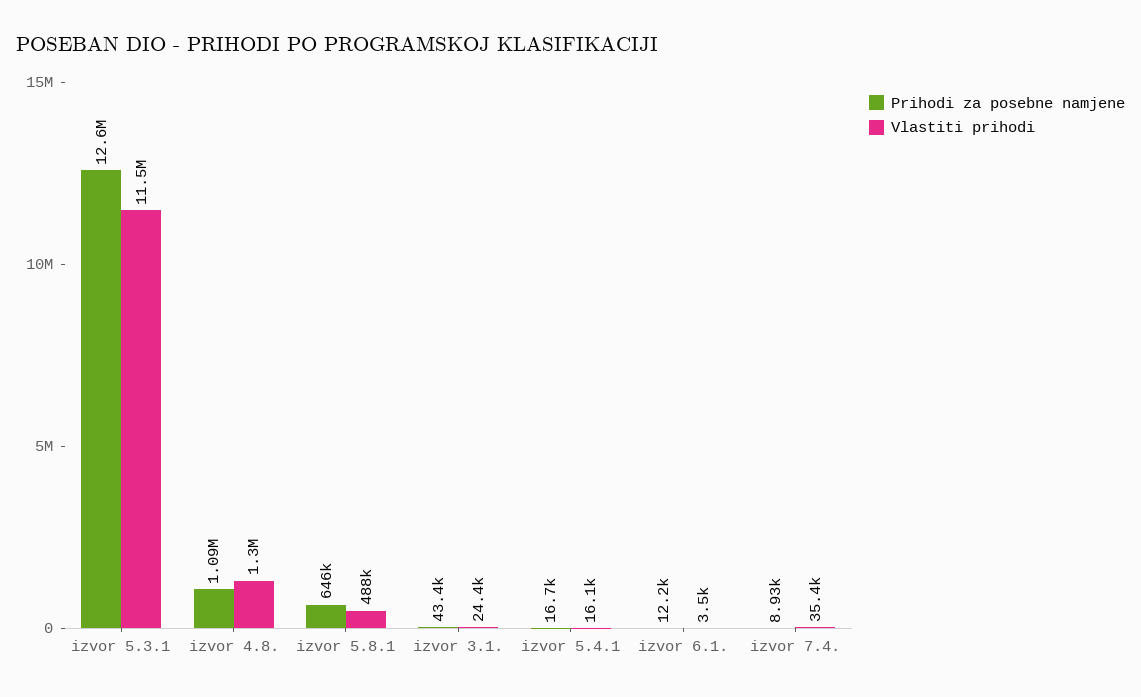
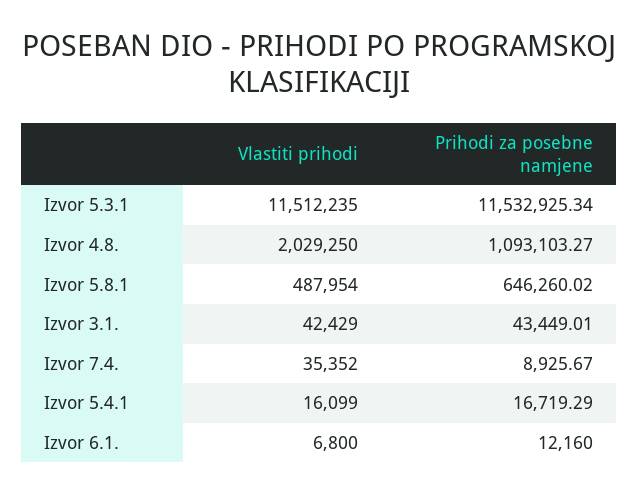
Prihodi za posebne namjene, izvor 5.3.1: 12600000 -> 11532925.34
Vlastiti prihodi, izvor 4.8.: 1300000 -> 2029250
Vlastiti prihodi, izvor 3.1.: 24400 -> 42429
Vlastiti prihodi, izvor 6.1.: 3500 -> 6800

